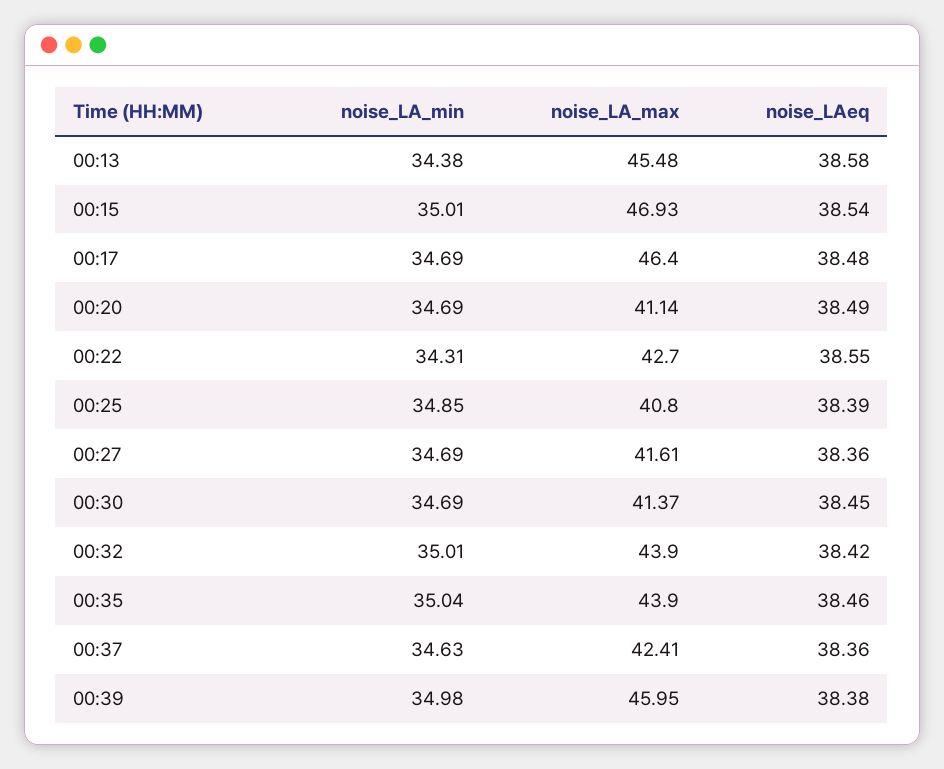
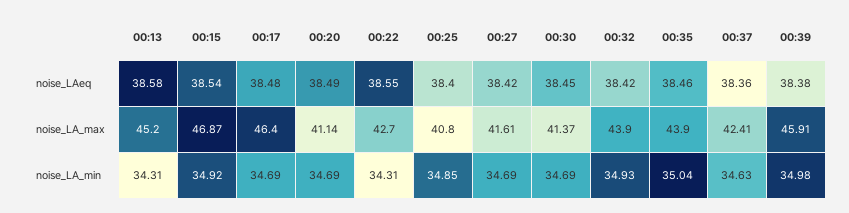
noise_LA_min, 00:13: 34.38 -> 34.31
noise_LA_max, 00:13: 45.48 -> 45.2
noise_LA_min, 00:15: 35.01 -> 34.92
noise_LA_max, 00:15: 46.93 -> 46.87
noise_LAeq, 00:25: 38.39 -> 38.4
noise_LAeq, 00:27: 38.36 -> 38.42
noise_LA_min, 00:32: 35.01 -> 34.93
noise_LA_max, 00:39: 45.95 -> 45.91

